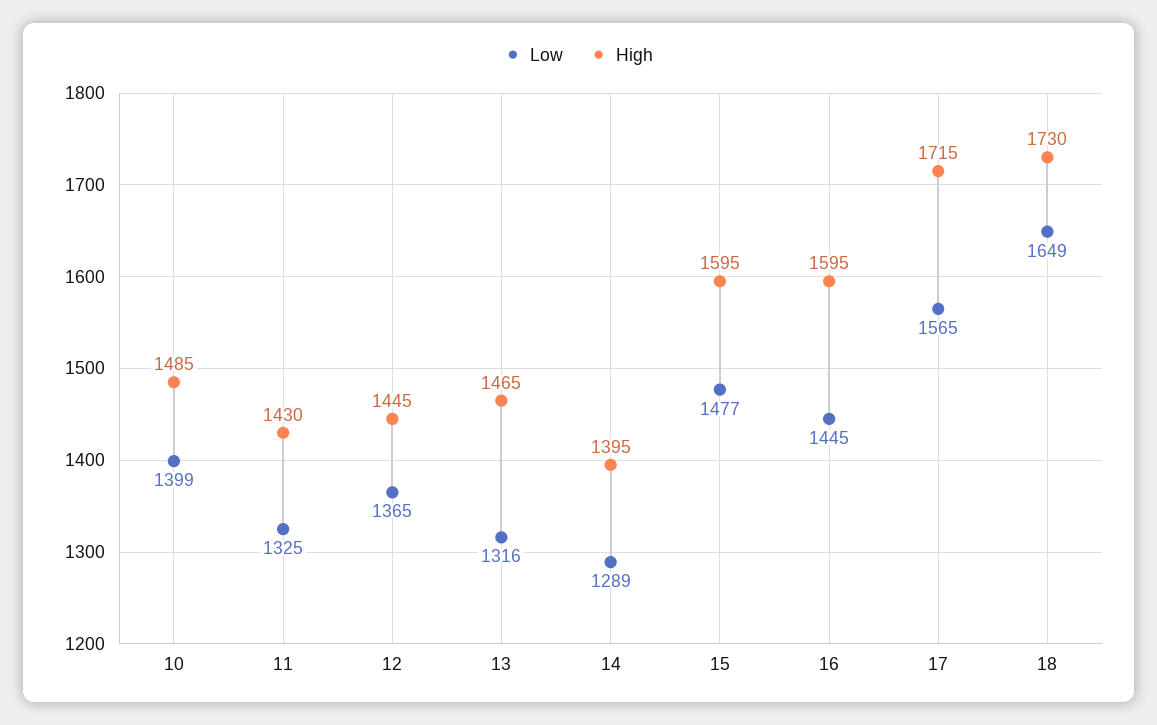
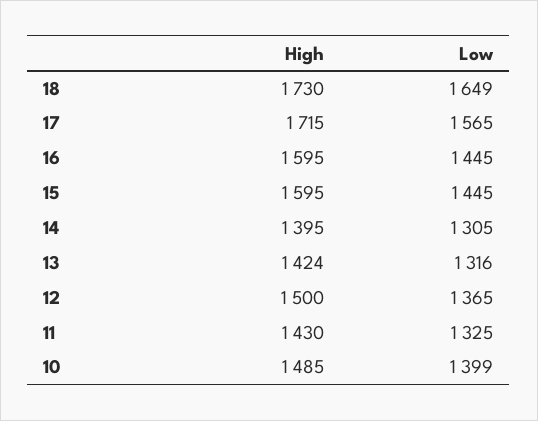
High, 12: 1445 -> 1500
High, 13: 1465 -> 1424
Low, 14: 1289 -> 1305
Low, 15: 1477 -> 1445

